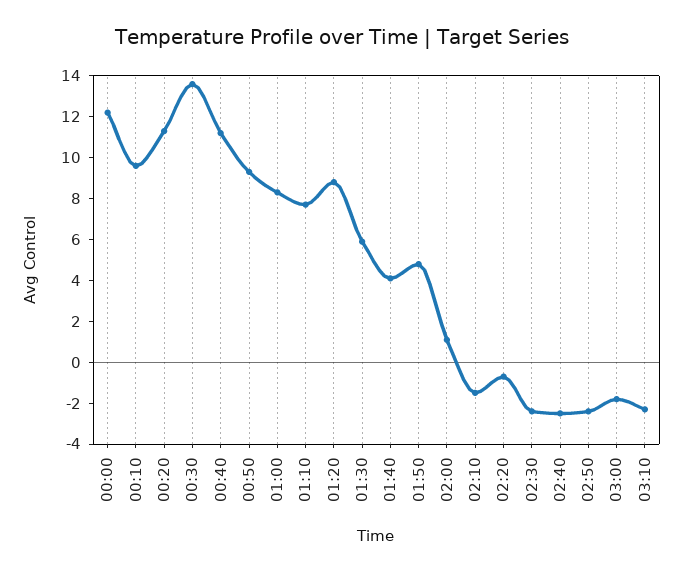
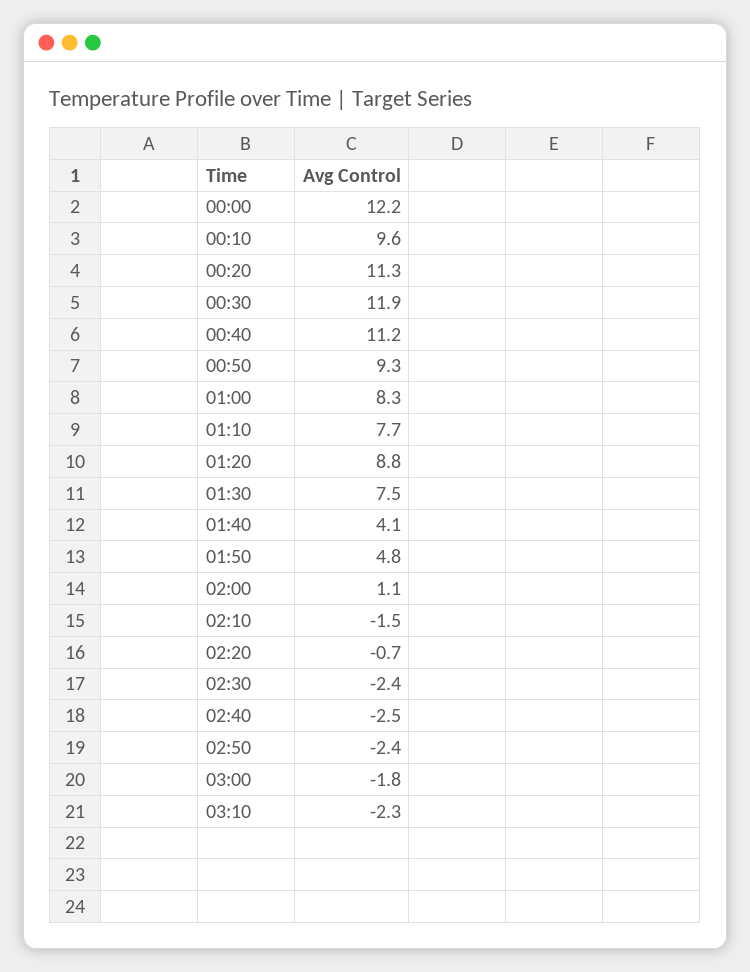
00:30: 13.5 -> 11.9
01:30: 6 -> 7.5

